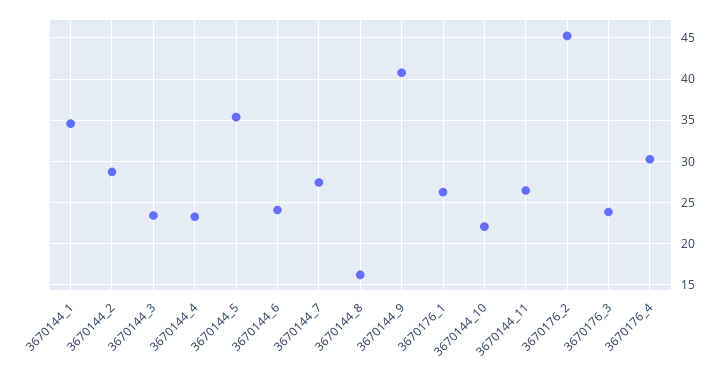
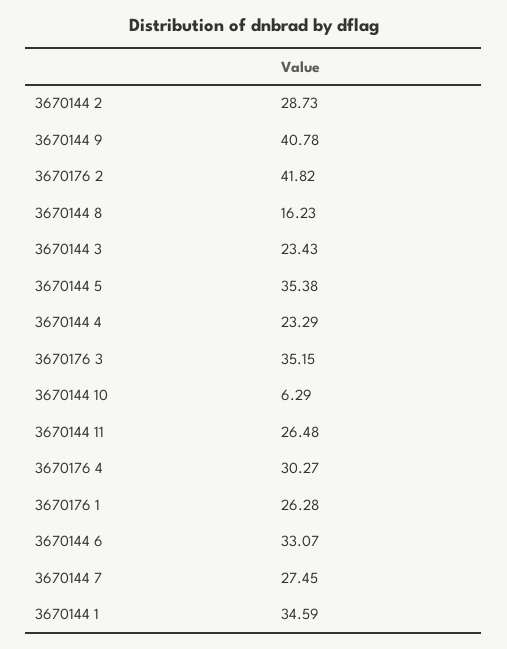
3670144_6: 24 -> 33.07
3670144_10: 22 -> 6.29
3670176_2: 45 -> 41.82
3670176_3: 24 -> 35.15

